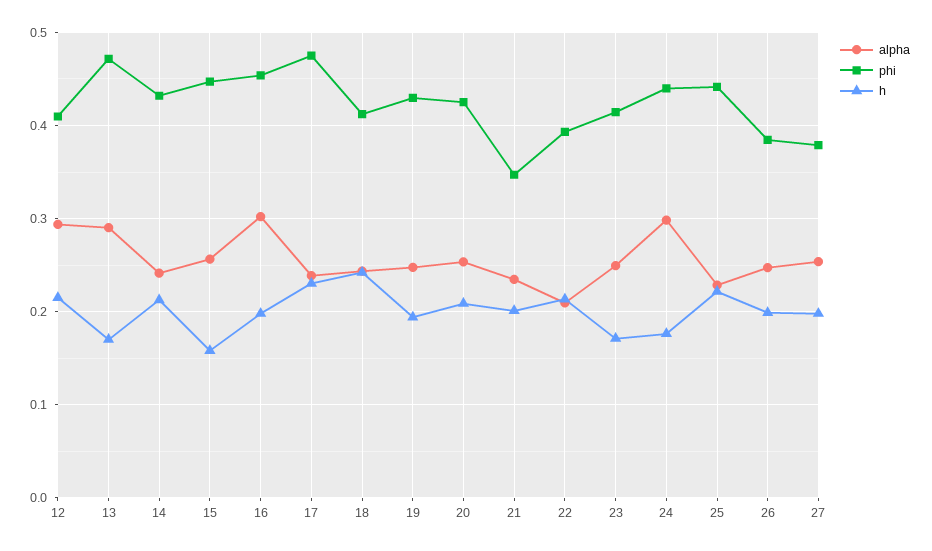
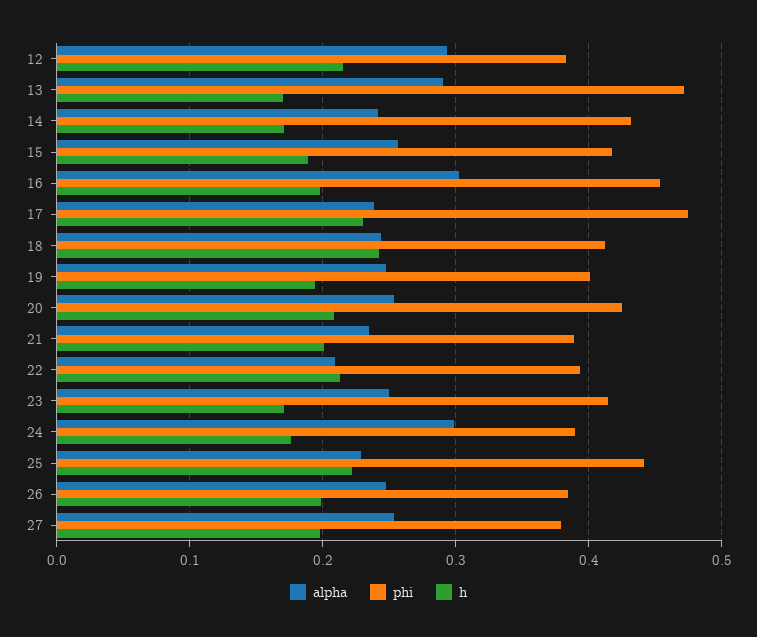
phi, 12: 0.41 -> 0.38
h, 14: 0.21 -> 0.17
phi, 15: 0.45 -> 0.42
h, 15: 0.16 -> 0.19
phi, 19: 0.43 -> 0.4
phi, 21: 0.35 -> 0.39
phi, 24: 0.44 -> 0.39

